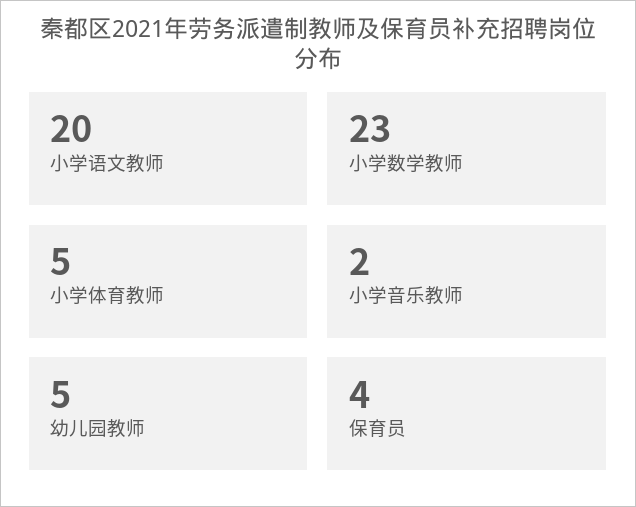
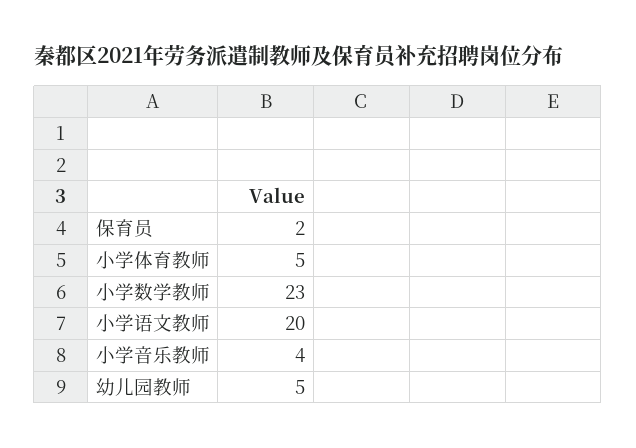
小学音乐教师: 2 -> 4
保育员: 4 -> 2

